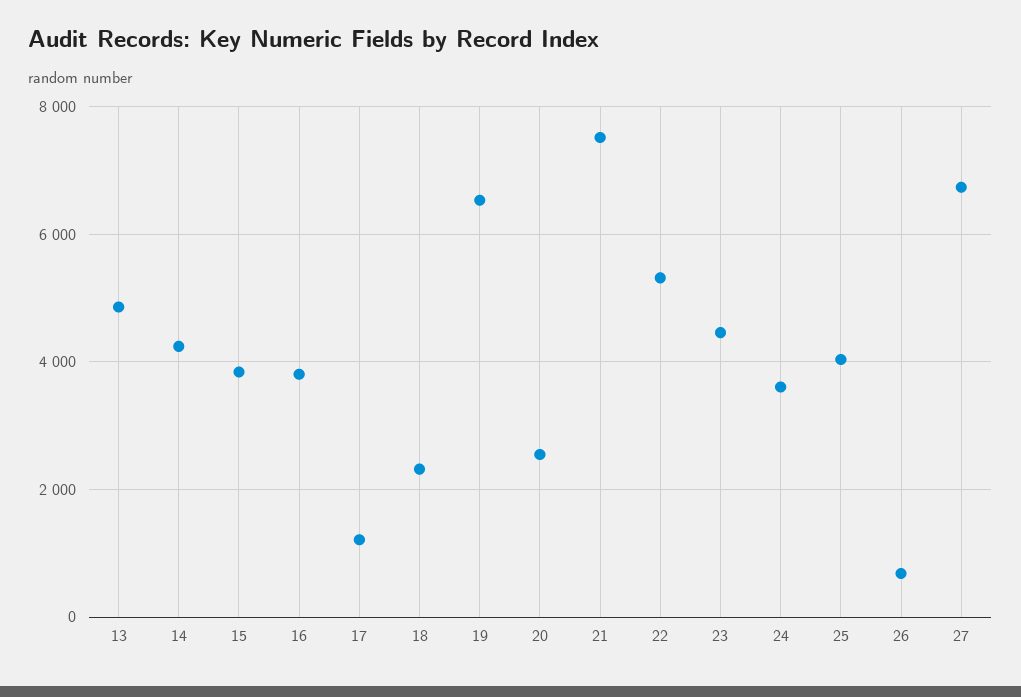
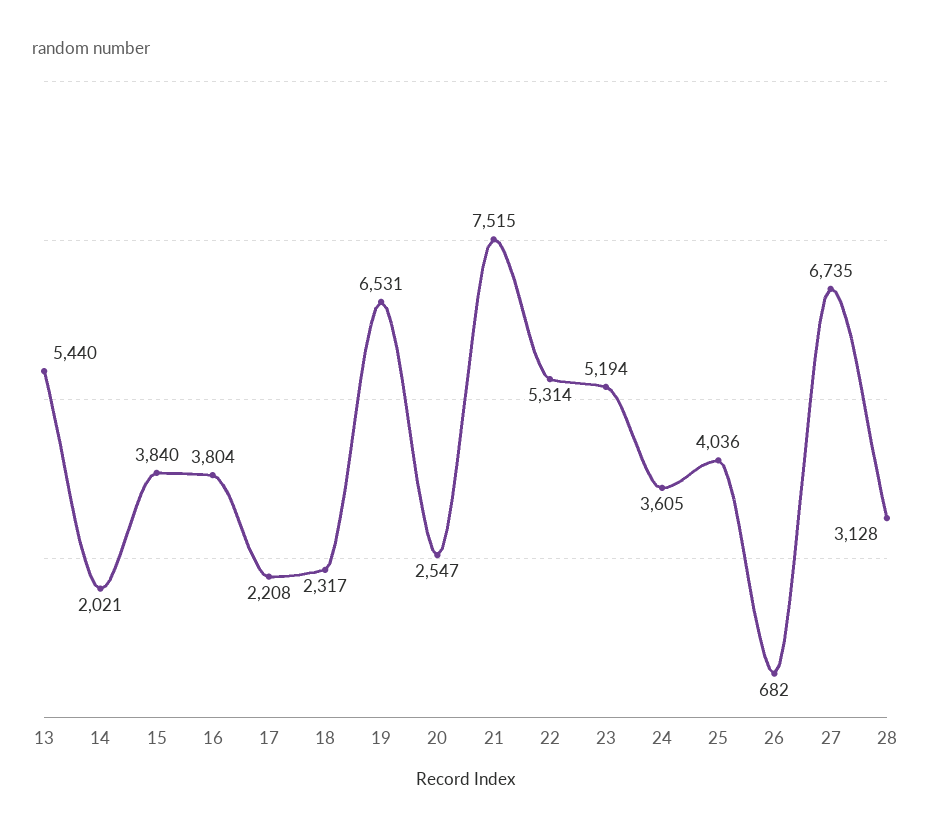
13: 4800 -> 5440
14: 4200 -> 2021
17: 1200 -> 2208
23: 4400 -> 5194
28: none -> 3128

